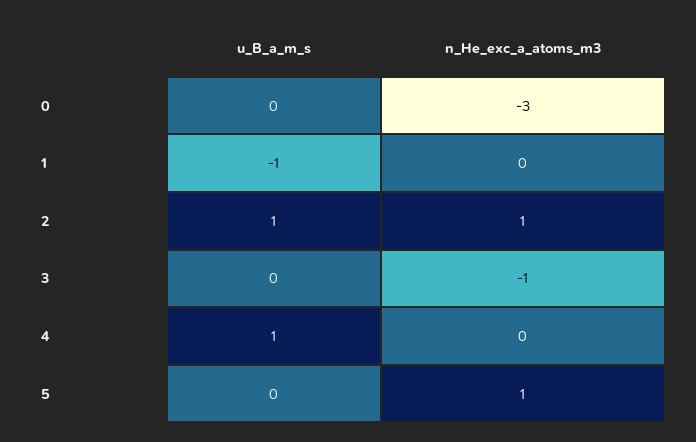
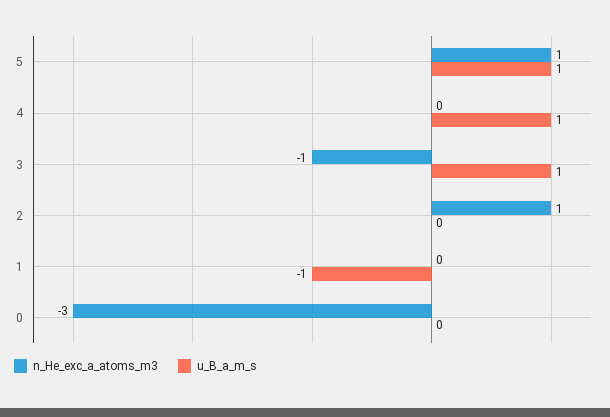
u_B_a_m_s, 2: 1 -> 0
u_B_a_m_s, 3: 0 -> 1
u_B_a_m_s, 5: 0 -> 1

